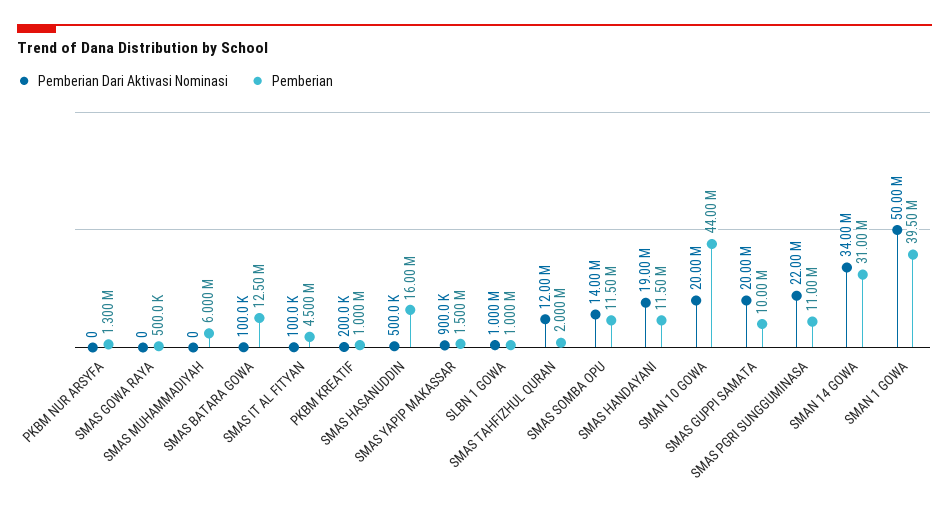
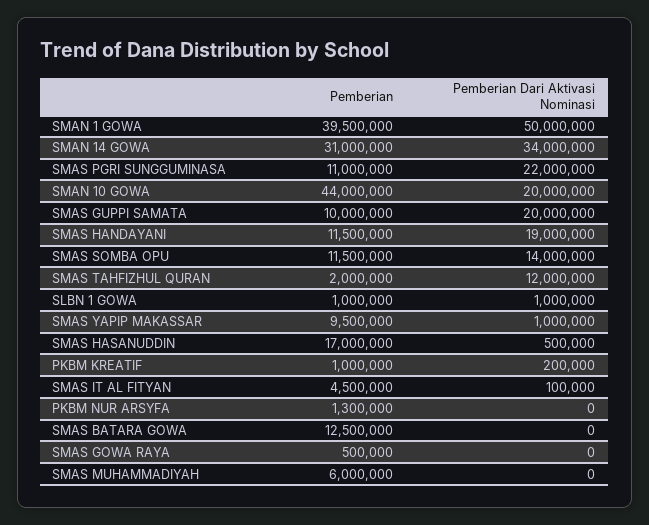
Pemberian Dari Aktivasi Nominasi, SMAS BATARA GOWA: 100000 -> 0
Pemberian, SMAS HASANUDDIN: 16000000 -> 17000000
Pemberian Dari Aktivasi Nominasi, SMAS YAPIP MAKASSAR: 900000 -> 1000000
Pemberian, SMAS YAPIP MAKASSAR: 1500000 -> 9500000

